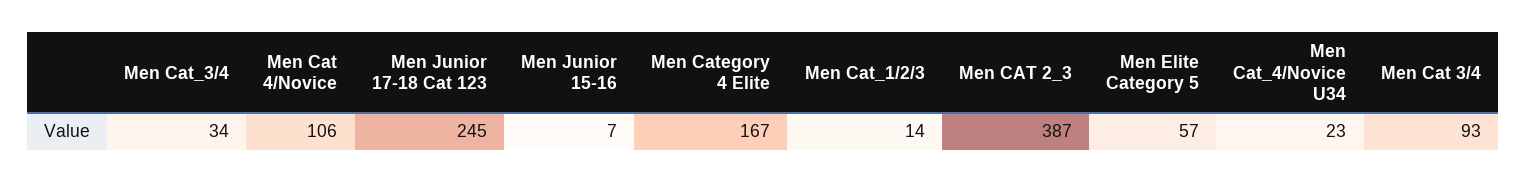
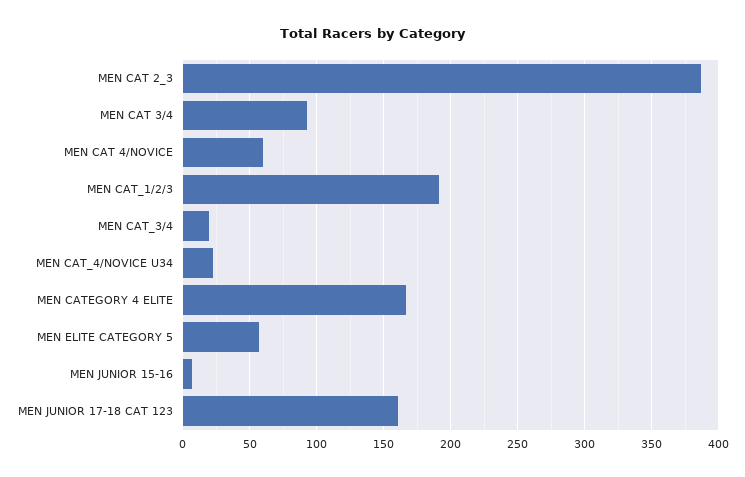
Men Cat_3/4: 34 -> 20
Men Cat 4/Novice: 106 -> 60
Men Junior 17-18 Cat 123: 245 -> 160
Men Cat_1/2/3: 14 -> 190

